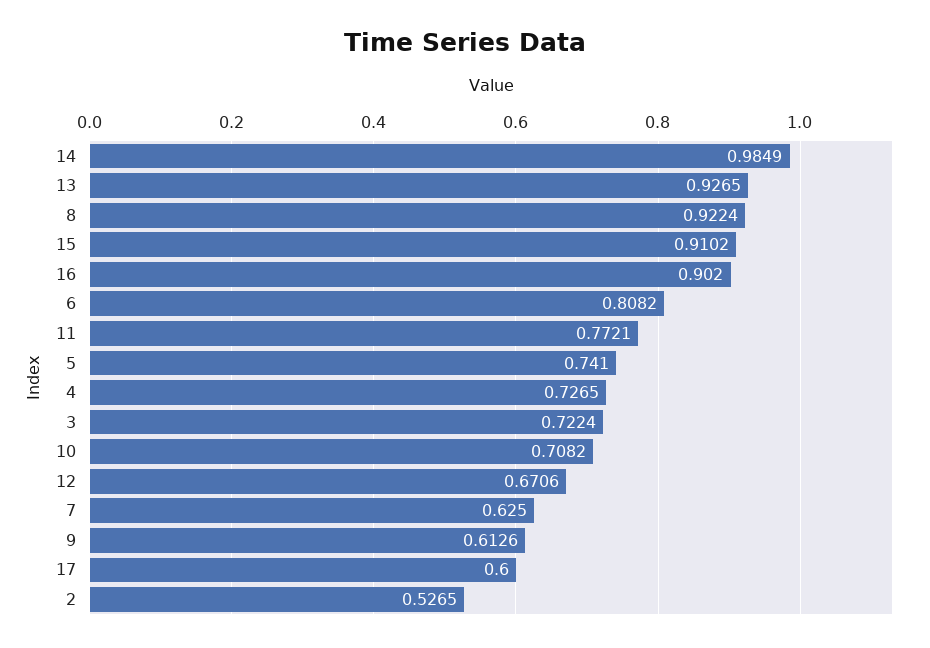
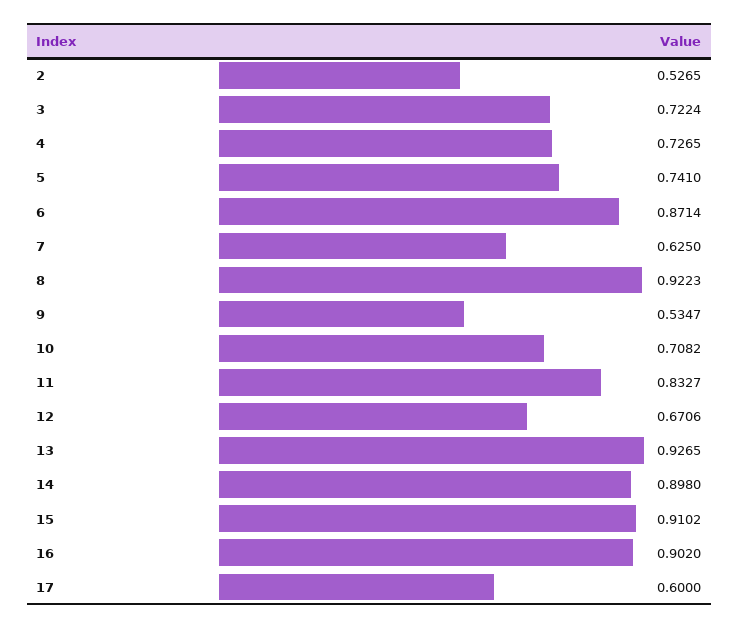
14: 0.9849 -> 0.898
8: 0.9224 -> 0.9223
6: 0.8082 -> 0.8714
11: 0.7721 -> 0.8327
9: 0.6126 -> 0.5347

